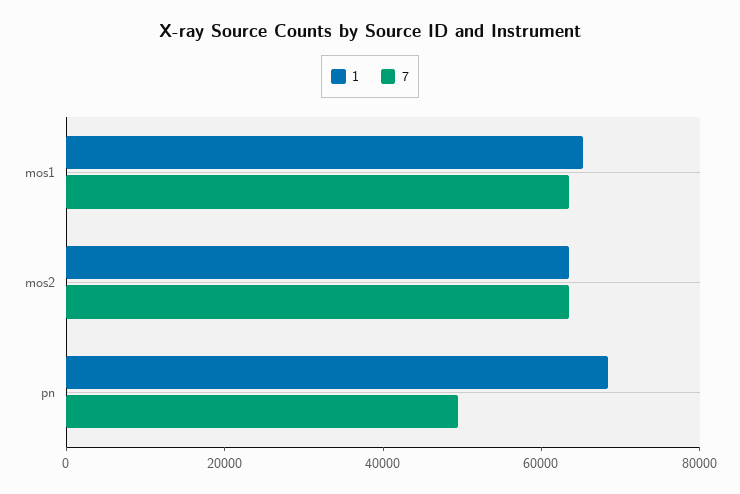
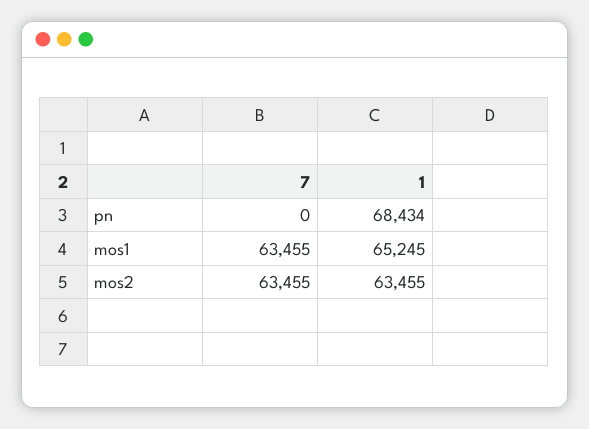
7, pn: 50000 -> 0

